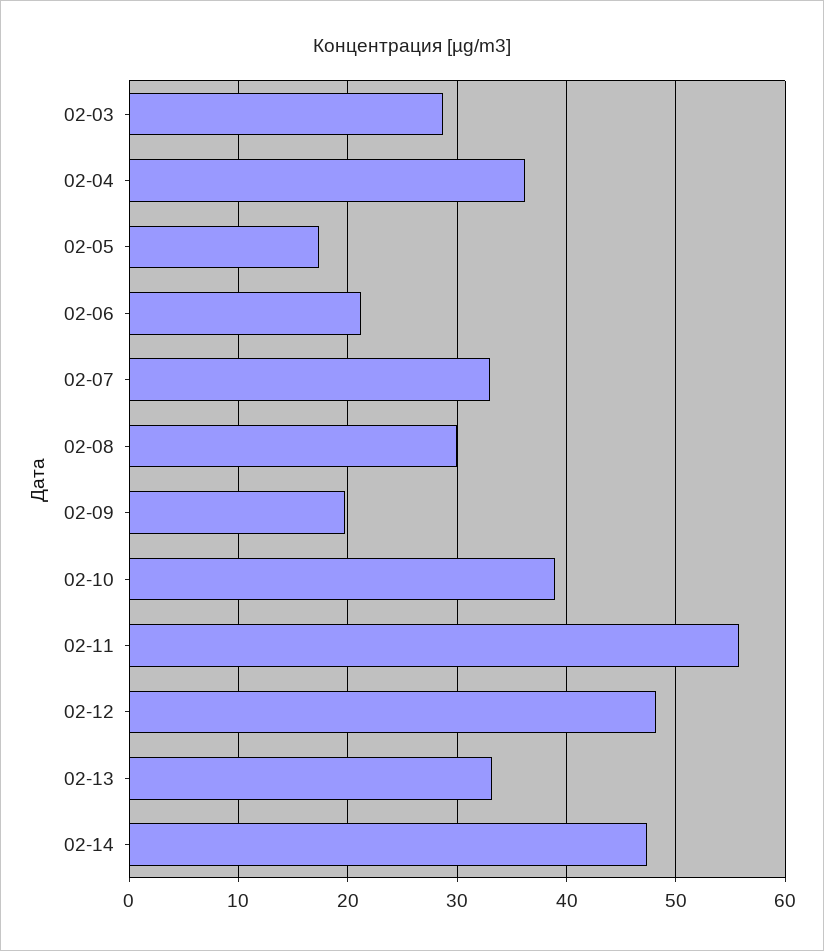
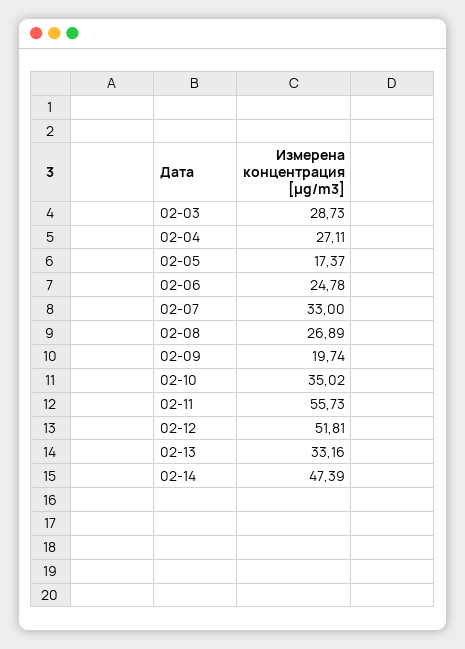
02-04: 36 -> 27.11
02-06: 21 -> 24.78
02-08: 30 -> 26.89
02-10: 39 -> 35.02
02-12: 48 -> 51.81

